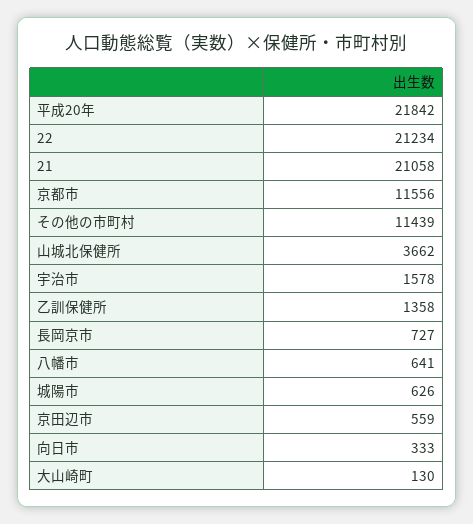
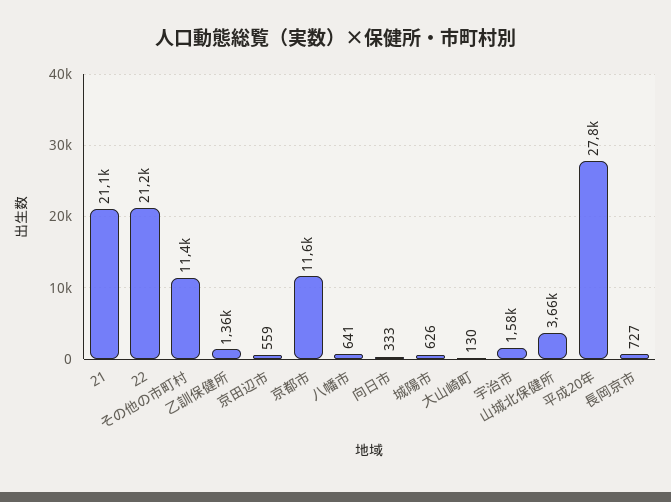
平成20年: 21842 -> 27800

